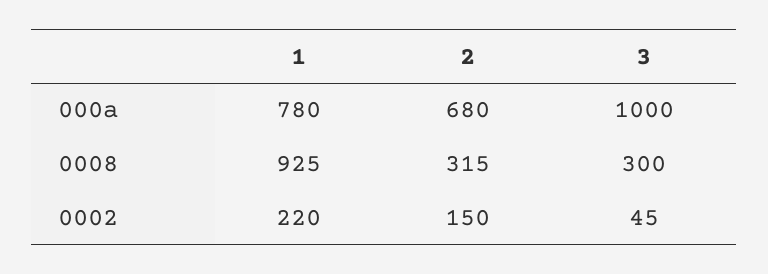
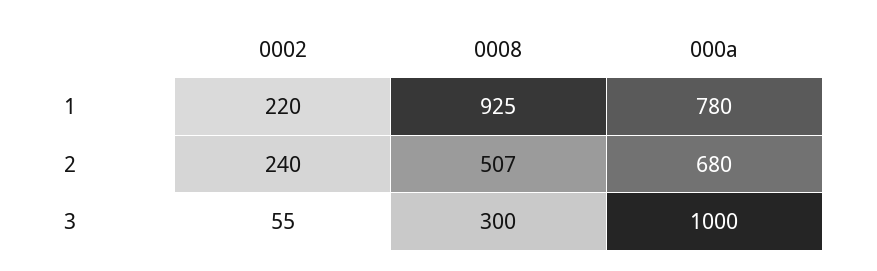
2, 0008: 315 -> 507
2, 0002: 150 -> 240
3, 0002: 45 -> 55

